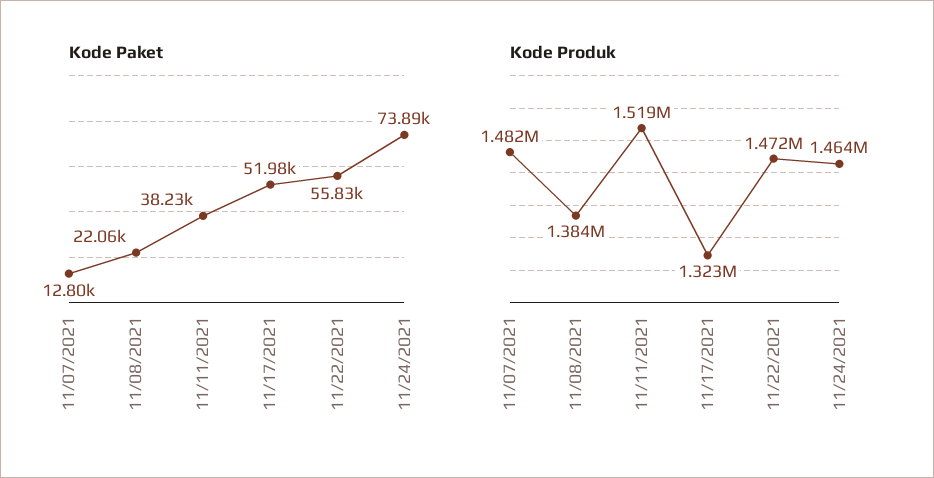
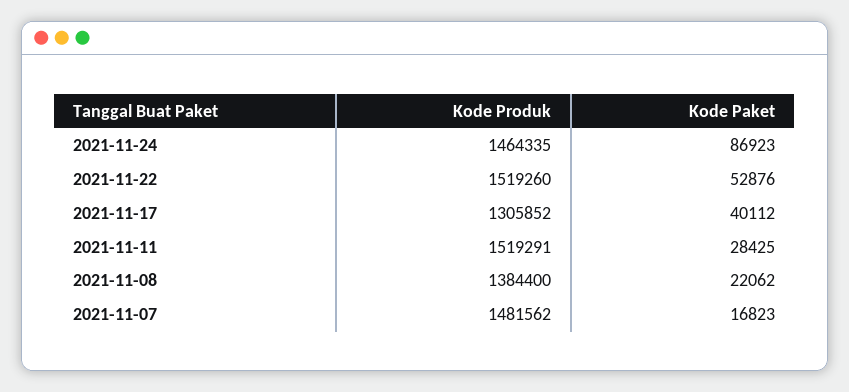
Kode Paket, 11/07/2021: 12800 -> 16823
Kode Paket, 11/11/2021: 38230 -> 28425
Kode Paket, 11/17/2021: 51980 -> 40112
Kode Paket, 11/22/2021: 55830 -> 52876
Kode Paket, 11/24/2021: 73890 -> 86923
Kode Produk, 11/17/2021: 1323000 -> 1305852
Kode Produk, 11/22/2021: 1472000 -> 1519260

